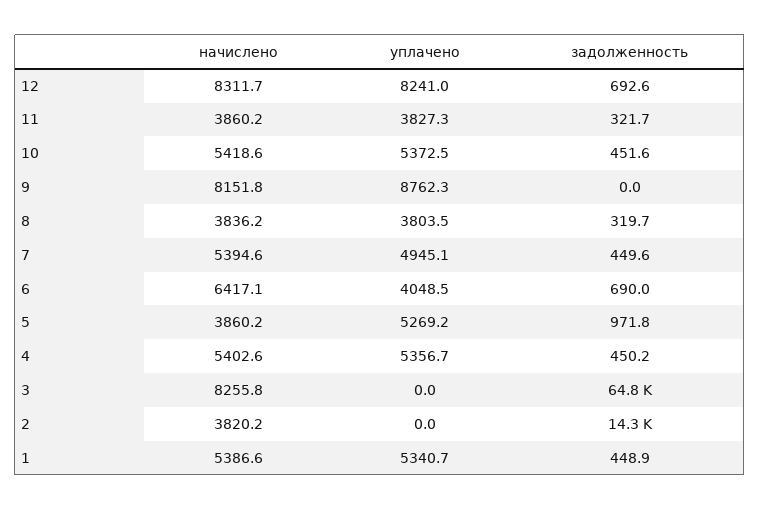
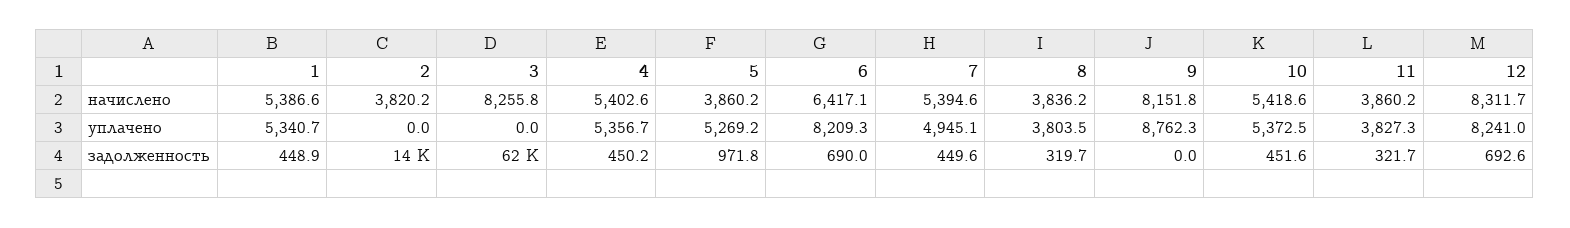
уплачено, 6: 4048.5 -> 8209.3
задолженность, 3: 64800 -> 62000

